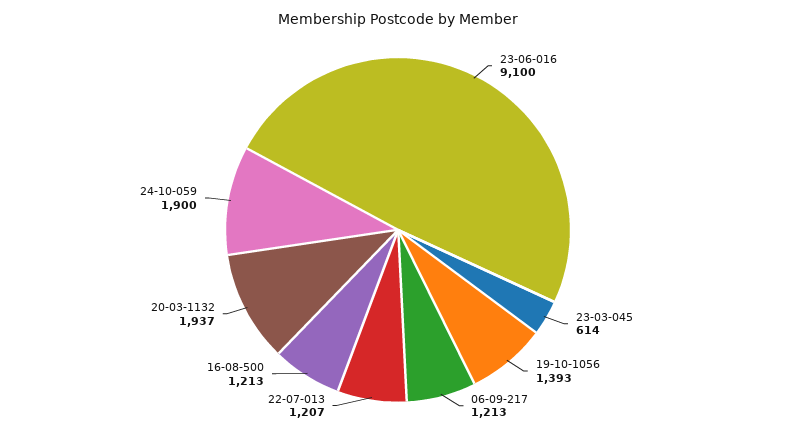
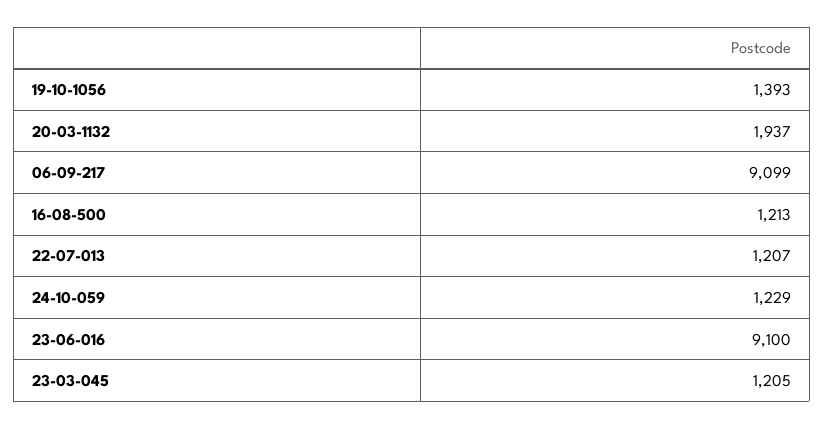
23-03-045: 614 -> 1205
06-09-217: 1213 -> 9099
24-10-059: 1900 -> 1229

